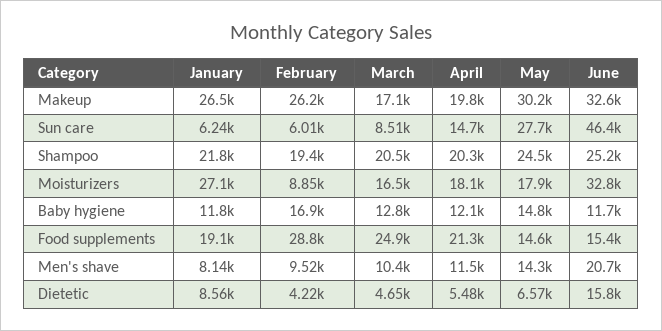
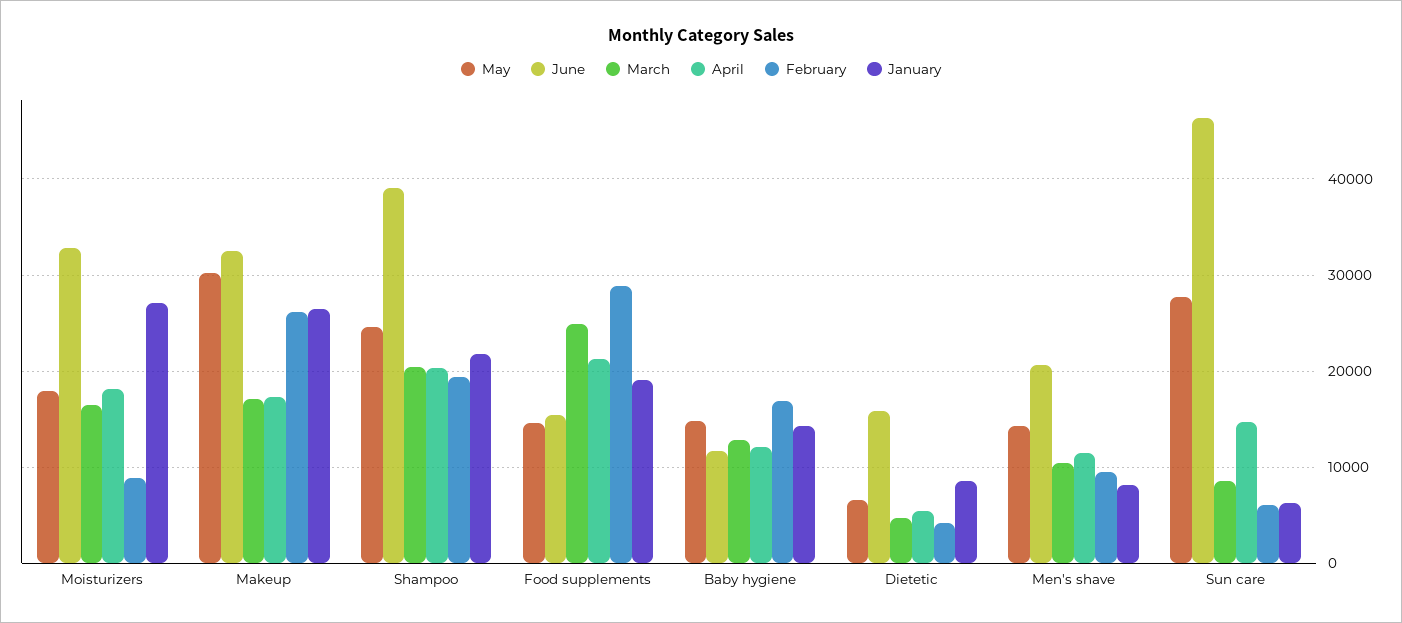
April, Makeup: 19800 -> 17000
June, Shampoo: 25200 -> 39000
January, Baby hygiene: 11800 -> 14000

